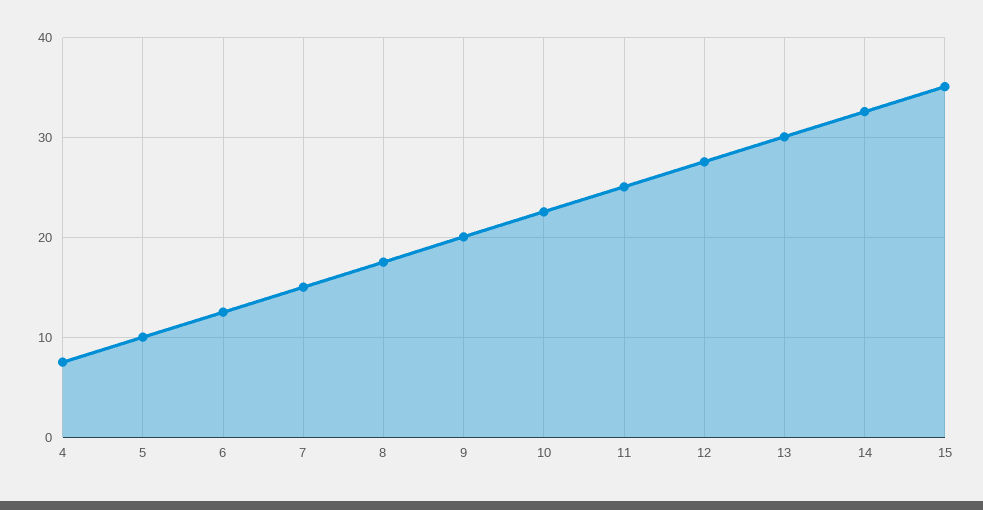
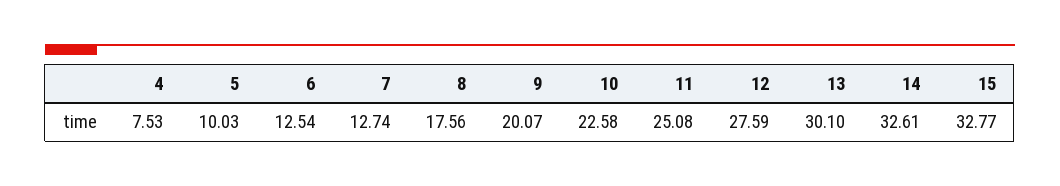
7: 15 -> 12.74
15: 35 -> 32.77

